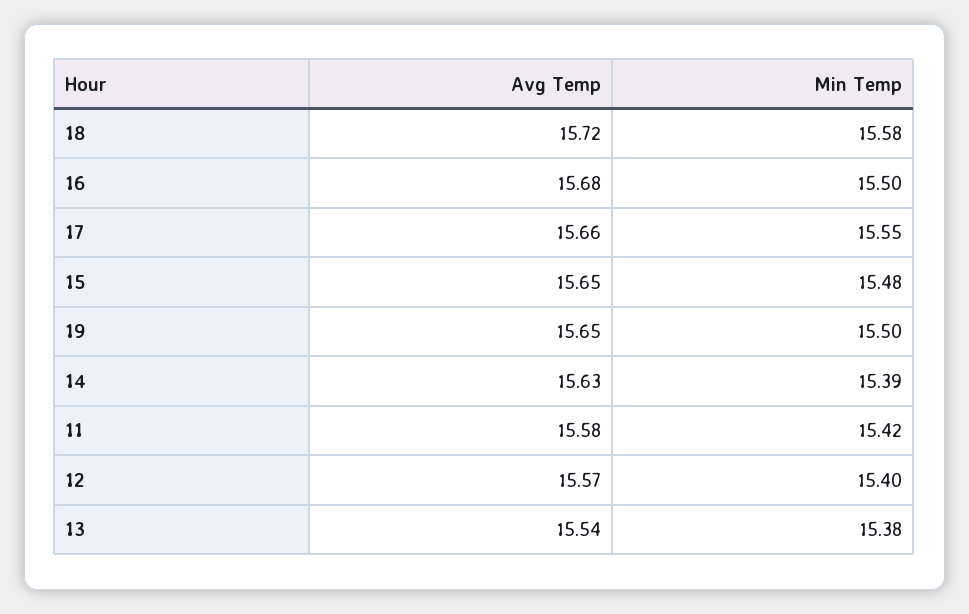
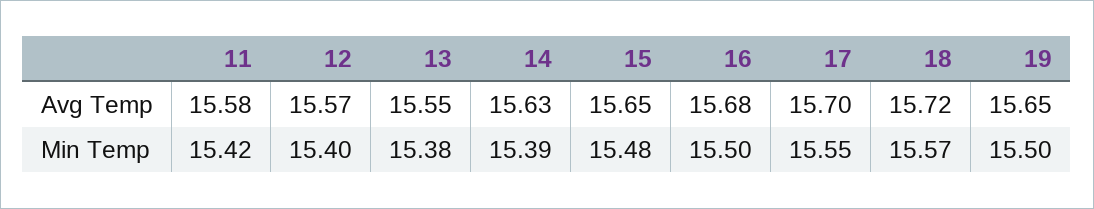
Min Temp, 18: 15.58 -> 15.57
Avg Temp, 17: 15.66 -> 15.7
Avg Temp, 13: 15.54 -> 15.55

